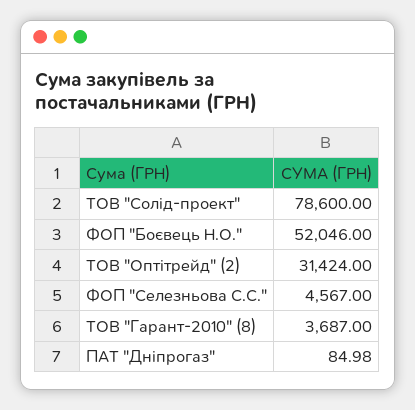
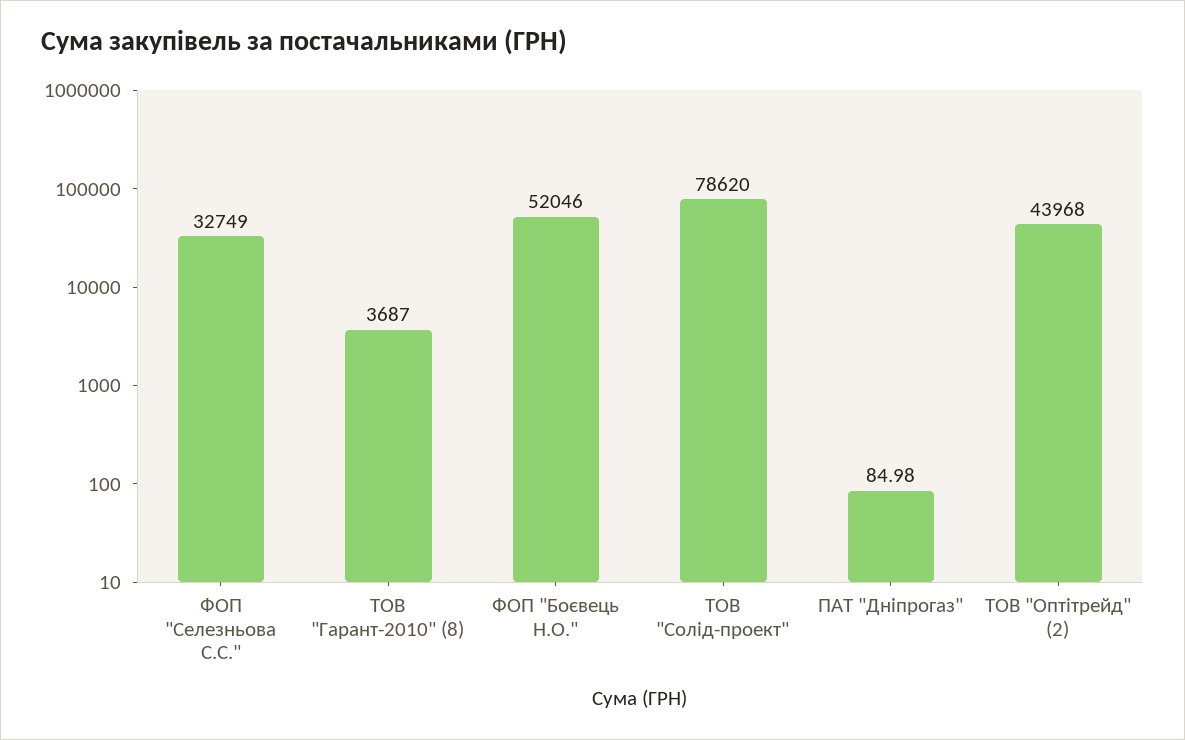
ТОВ "Солід-проект": 78600 -> 78620
ТОВ "Оптітрейд" (2): 31424 -> 43968
ФОП "Селезньова С.С.": 4567 -> 32749

